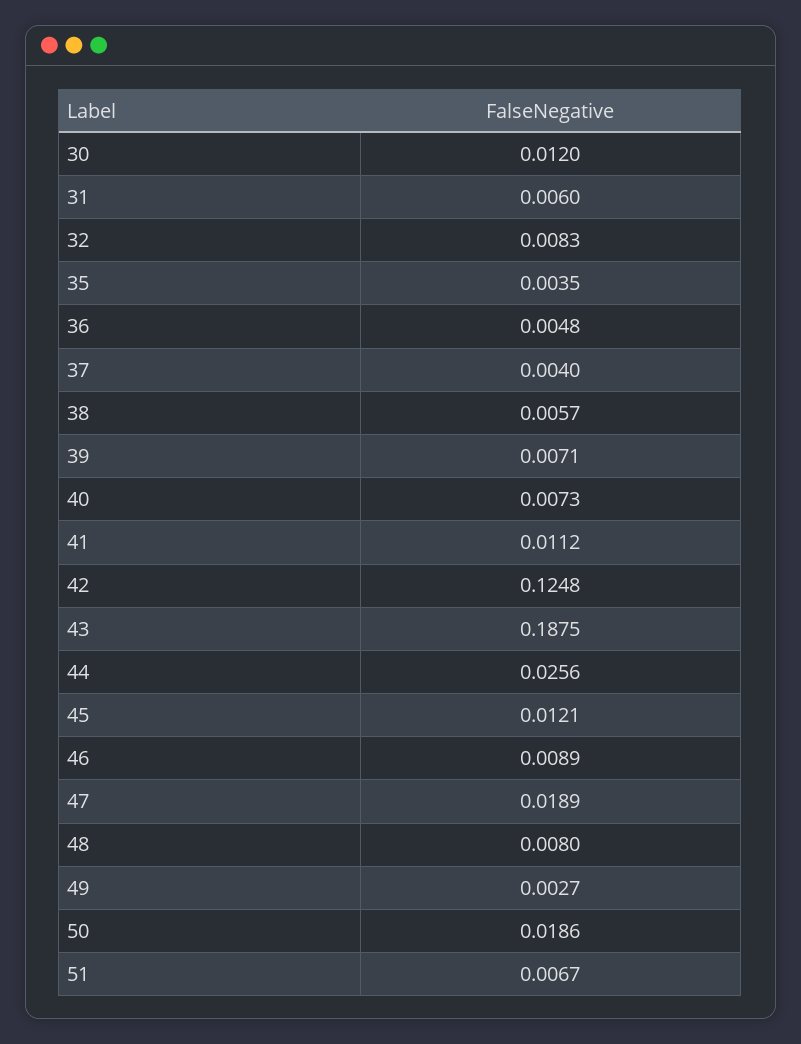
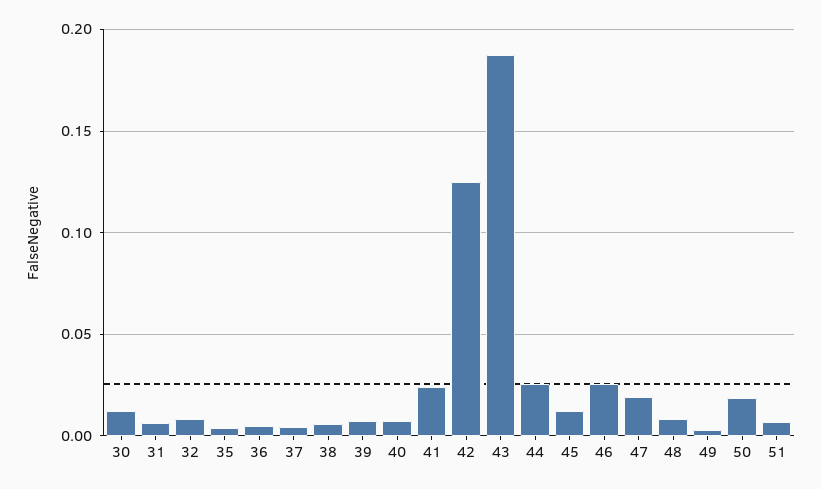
41: 0.0112 -> 0.025
46: 0.0089 -> 0.025

